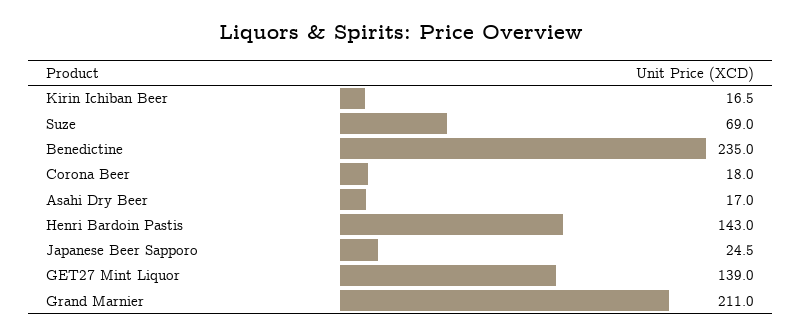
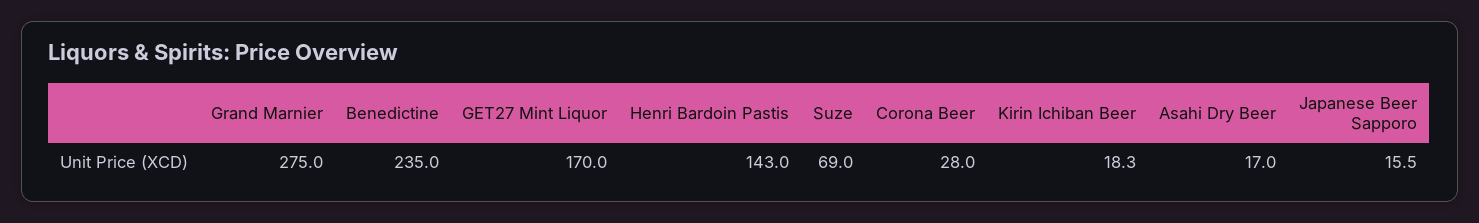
Kirin Ichiban Beer: 16.5 -> 18.3
Corona Beer: 18 -> 28
Japanese Beer Sapporo: 24.5 -> 15.5
GET27 Mint Liquor: 139 -> 170
Grand Marnier: 211 -> 275

